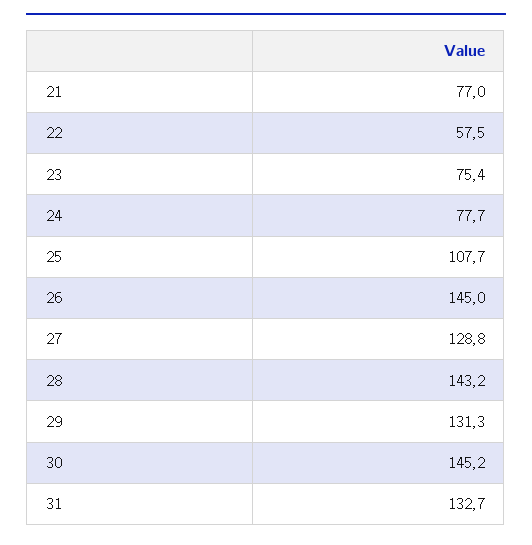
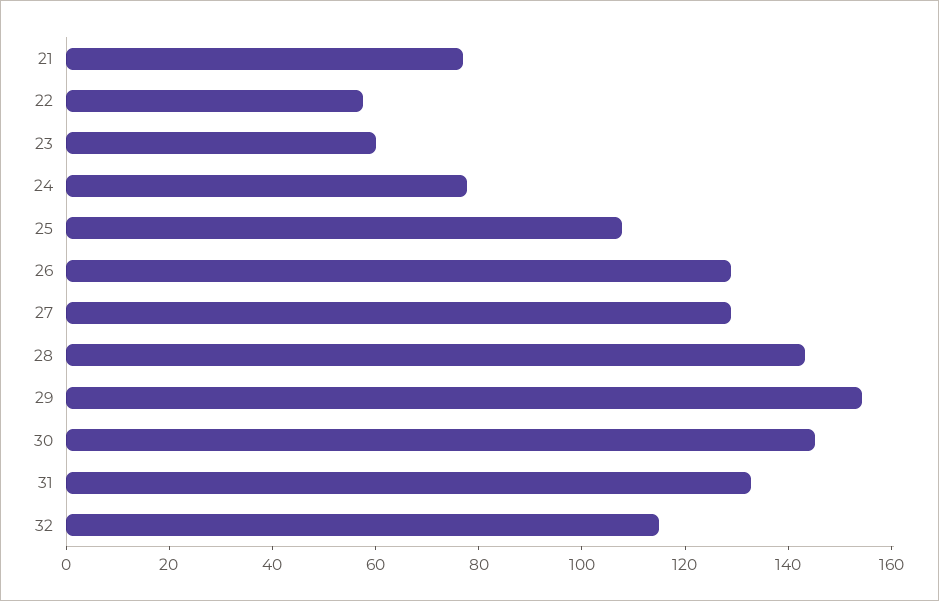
23: 75.4 -> 60
26: 145 -> 130
29: 131.3 -> 155
32: none -> 115

